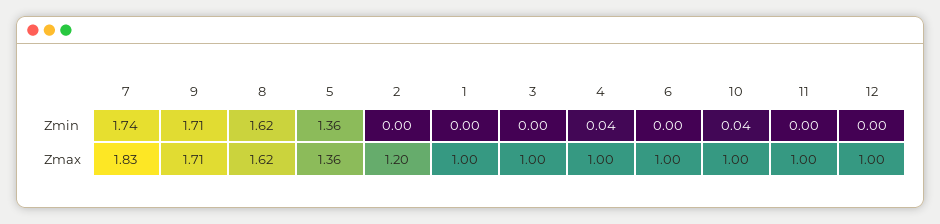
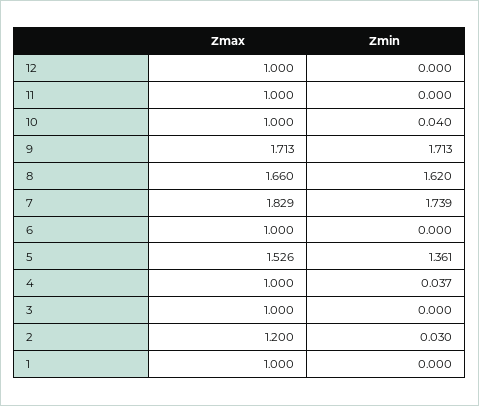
2, Zmin: 0 -> 0.03
8, Zmax: 1.62 -> 1.66
5, Zmax: 1.36 -> 1.526

